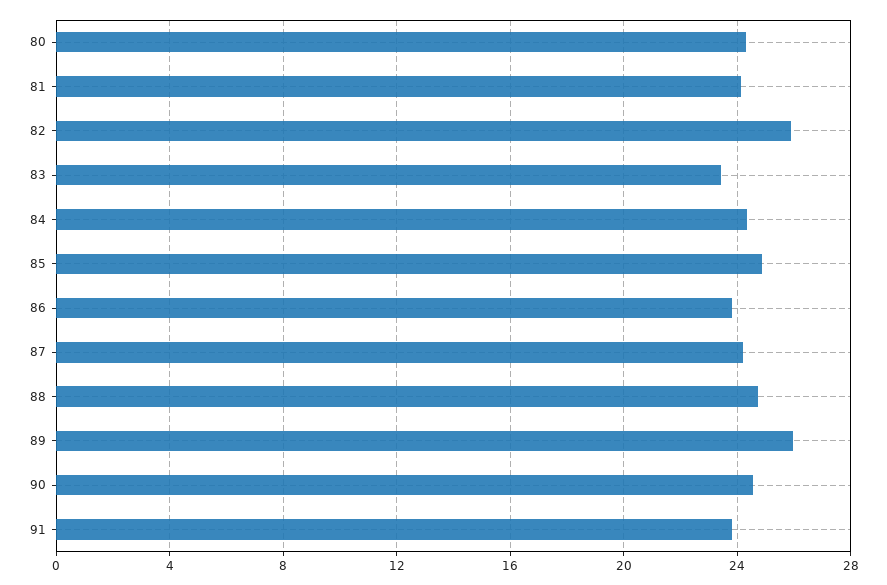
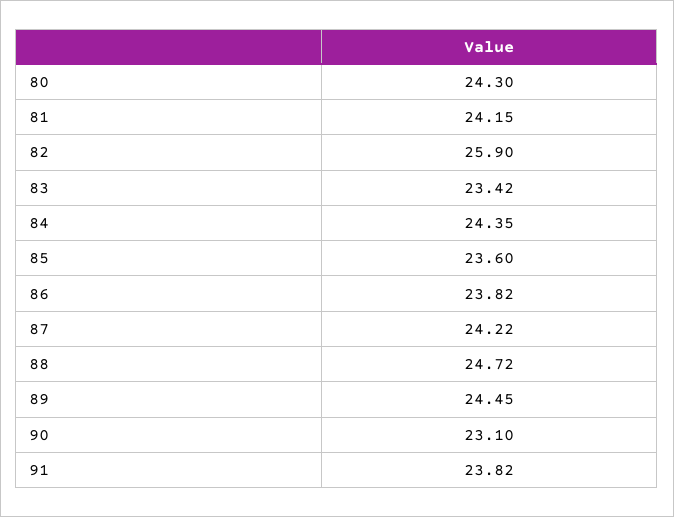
85: 25 -> 23.6
89: 26 -> 24.45
90: 24.5 -> 23.1

